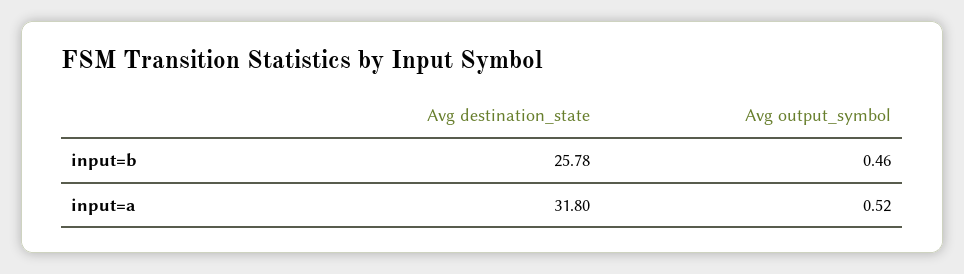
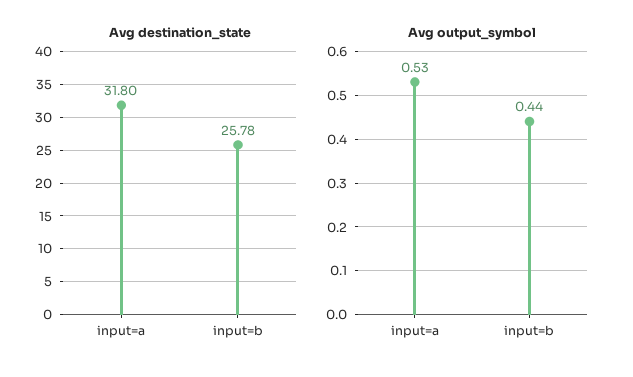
Avg output_symbol, input=b: 0.46 -> 0.44
Avg output_symbol, input=a: 0.52 -> 0.53

